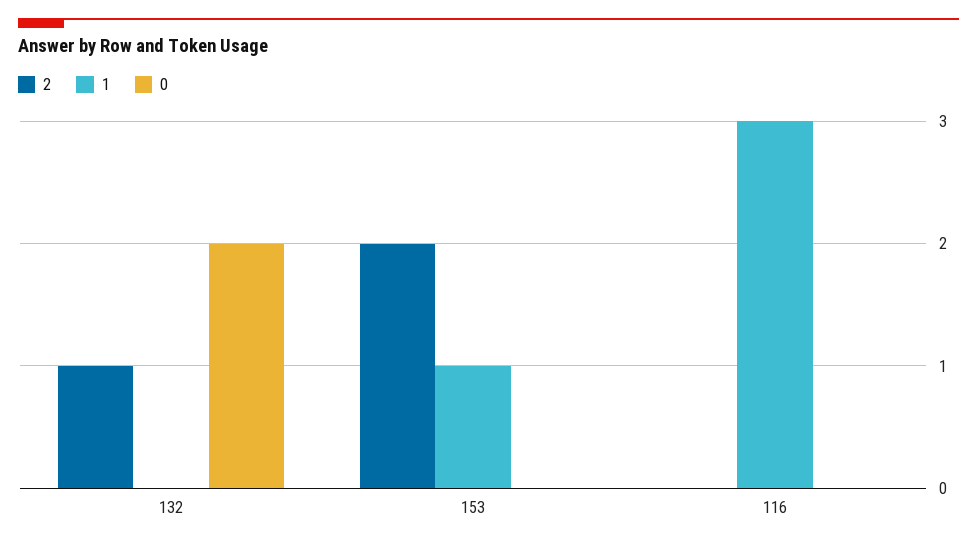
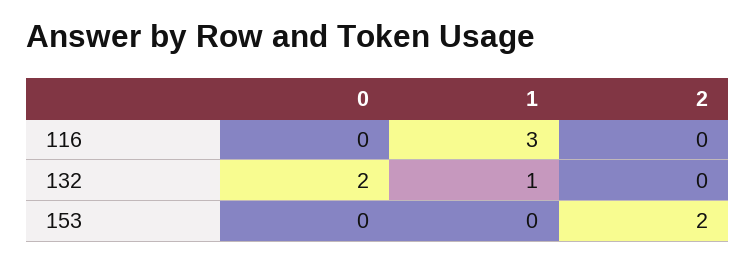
2, 132: 1 -> 0
1, 132: 0 -> 1
1, 153: 1 -> 0

